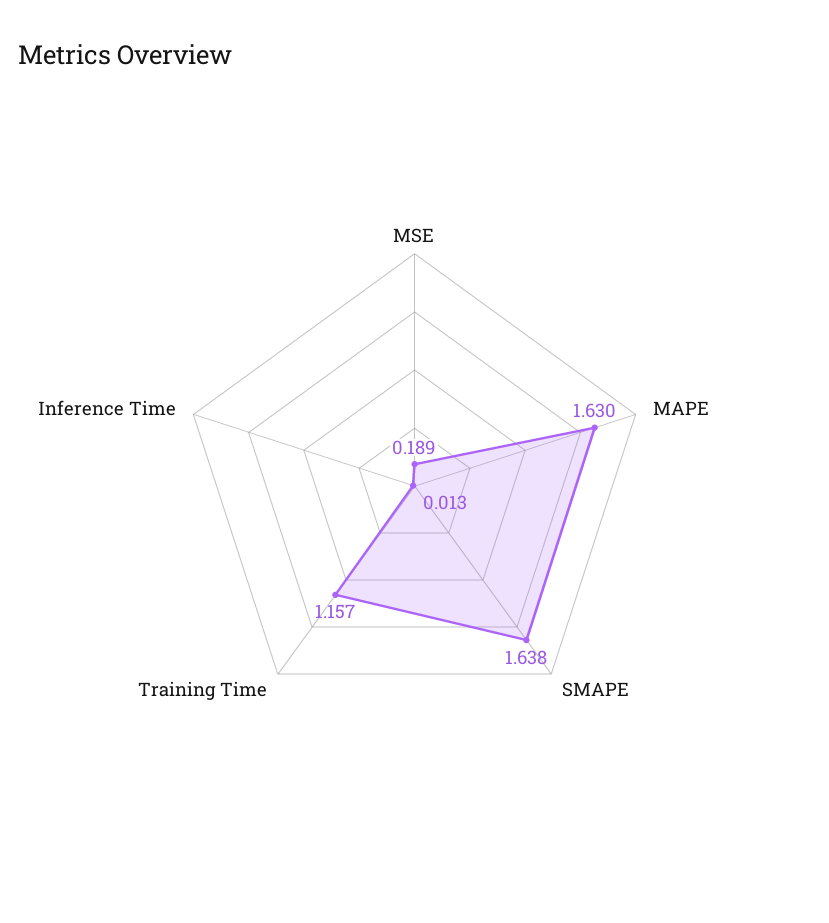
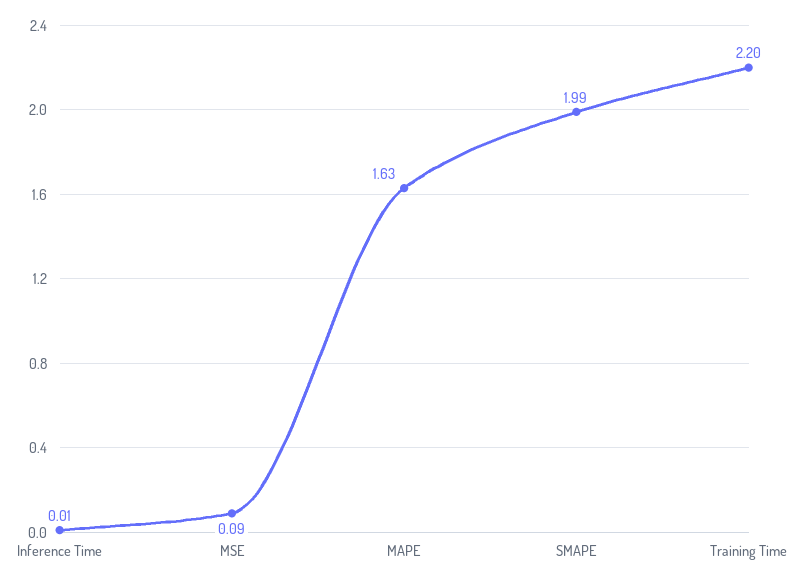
MSE: 0.189 -> 0.09
SMAPE: 1.638 -> 1.99
Training Time: 1.157 -> 2.2

